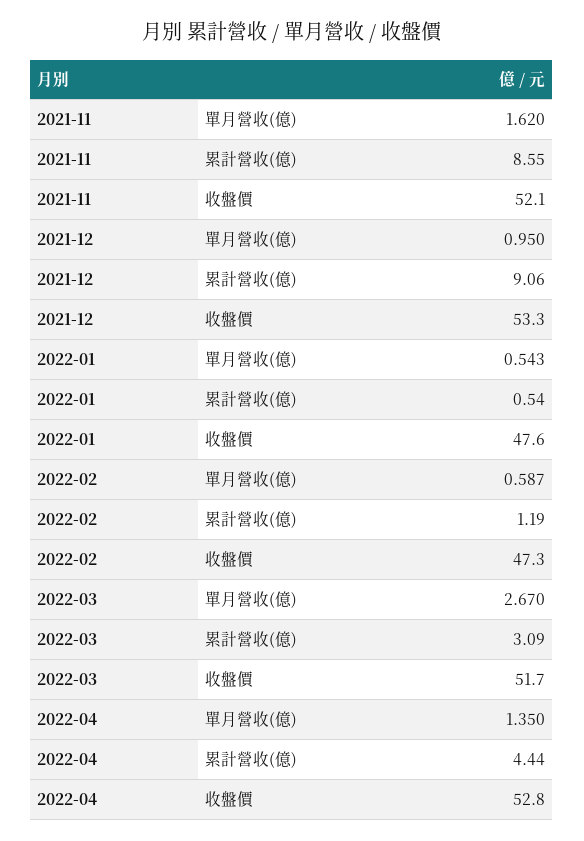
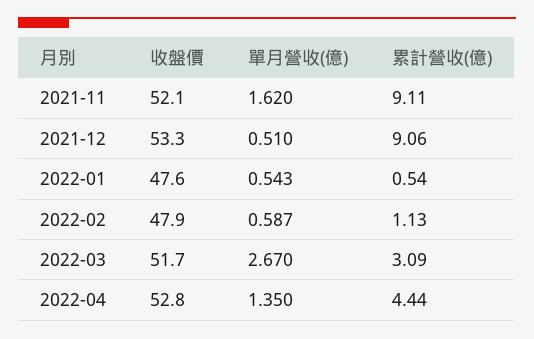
2021-11, 累計營收(億): 8.55 -> 9.11
2021-12, 單月營收(億): 0.95 -> 0.51
2022-02, 累計營收(億): 1.19 -> 1.13
2022-02, 收盤價: 47.3 -> 47.9

